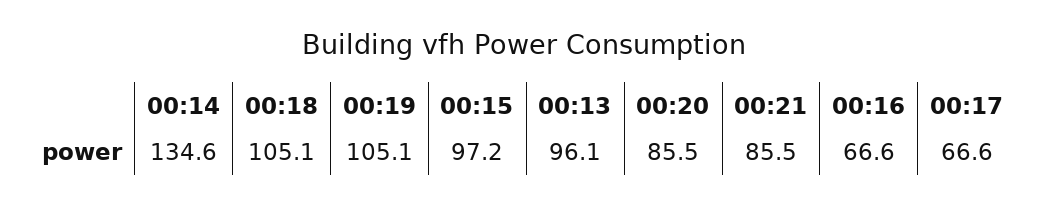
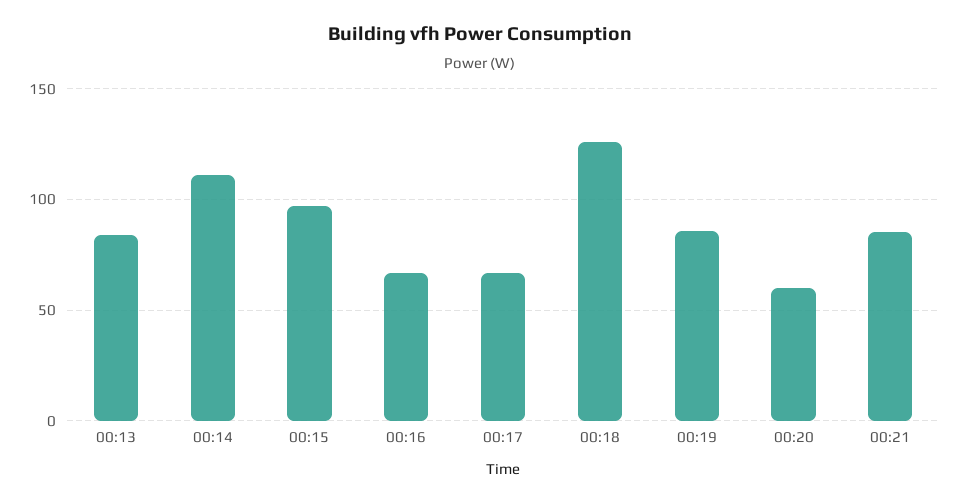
00:14: 134.6 -> 110
00:18: 105.1 -> 125
00:19: 105.1 -> 85
00:13: 96.1 -> 85
00:20: 85.5 -> 60

